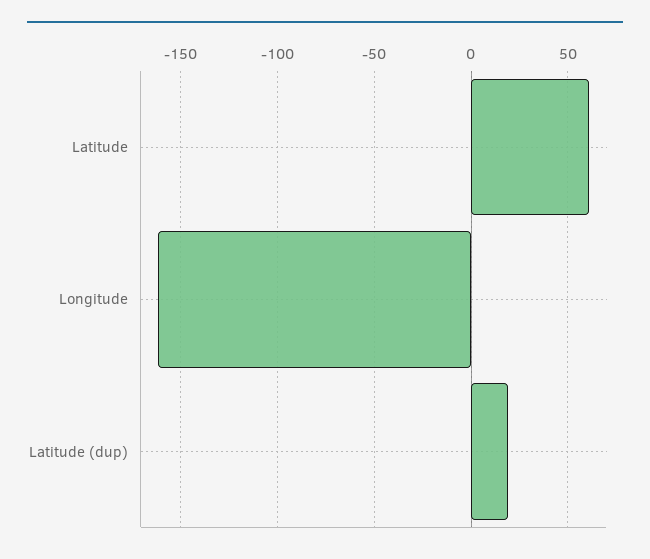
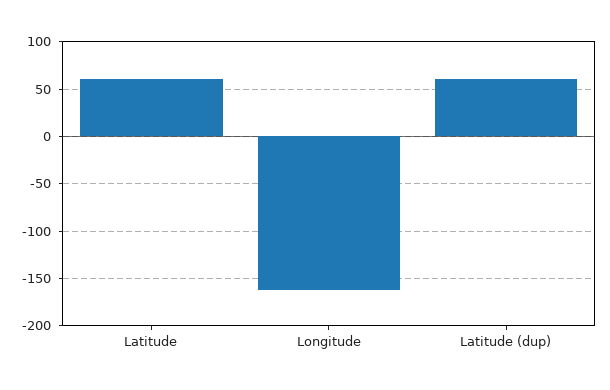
Latitude (dup): 20 -> 60

